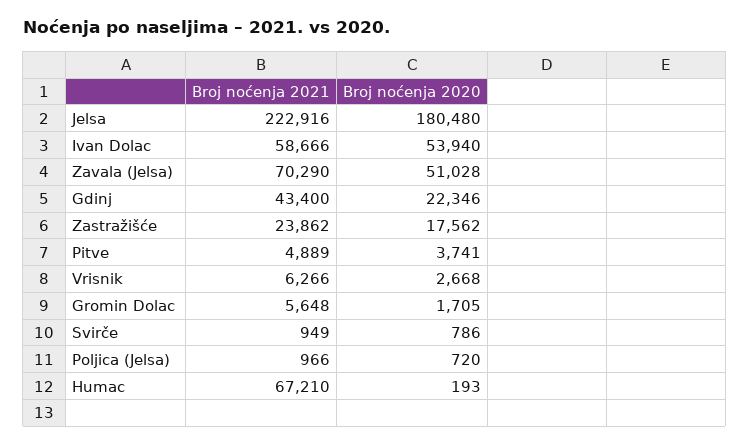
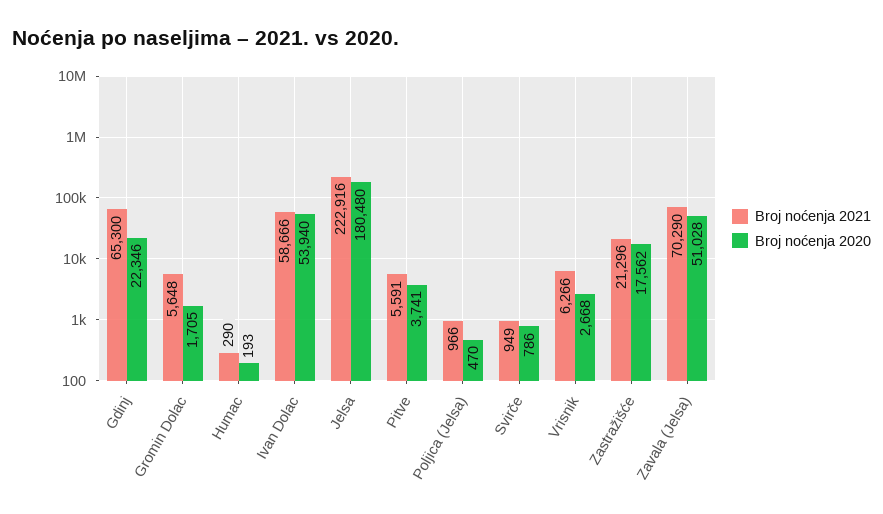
Broj noćenja 2021, Gdinj: 43400 -> 65300
Broj noćenja 2021, Zastražišće: 23862 -> 21296
Broj noćenja 2021, Pitve: 4889 -> 5591
Broj noćenja 2020, Poljica (Jelsa): 720 -> 470
Broj noćenja 2021, Humac: 67210 -> 290

